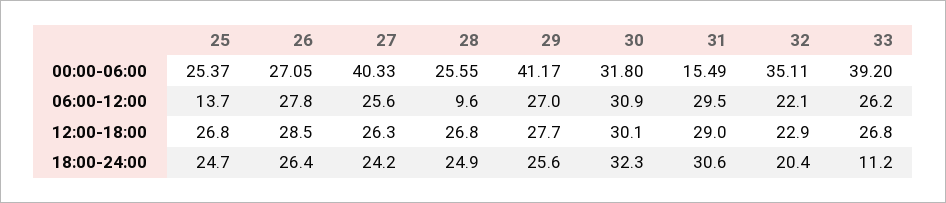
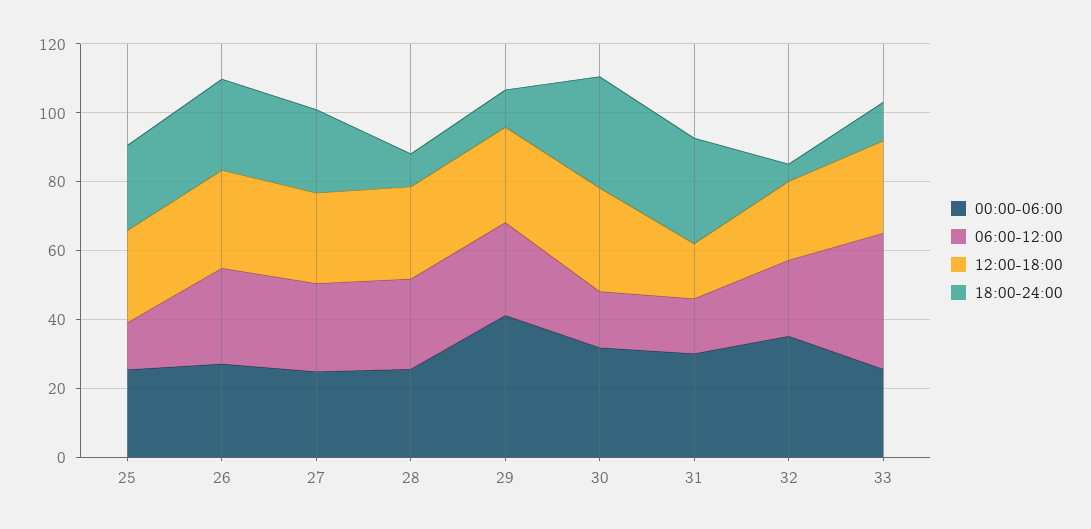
00:00-06:00, 27: 40.33 -> 25
00:00-06:00, 31: 15.49 -> 30
00:00-06:00, 33: 39.2 -> 25
06:00-12:00, 28: 9.6 -> 25
06:00-12:00, 30: 30.9 -> 15
06:00-12:00, 31: 29.5 -> 15
06:00-12:00, 33: 26.2 -> 40
12:00-18:00, 31: 29 -> 15
18:00-24:00, 28: 24.9 -> 10
18:00-24:00, 29: 25.6 -> 10
18:00-24:00, 32: 20.4 -> 5

